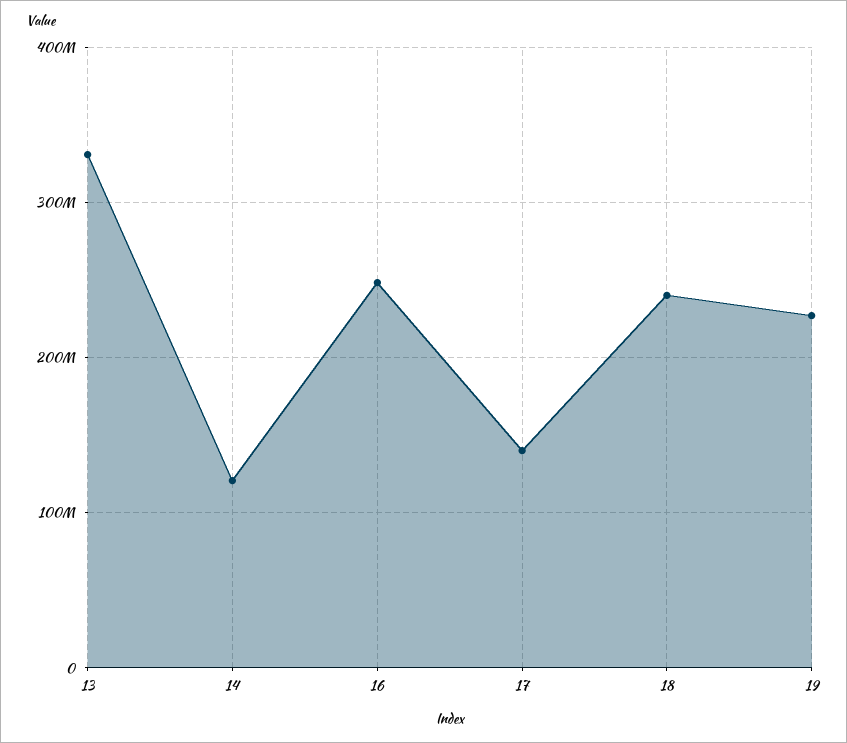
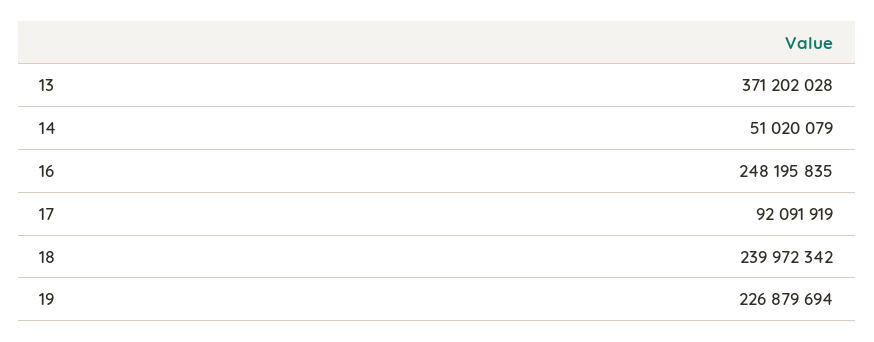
13: 330000000 -> 371202028
14: 120000000 -> 51020079
17: 140000000 -> 92091919

